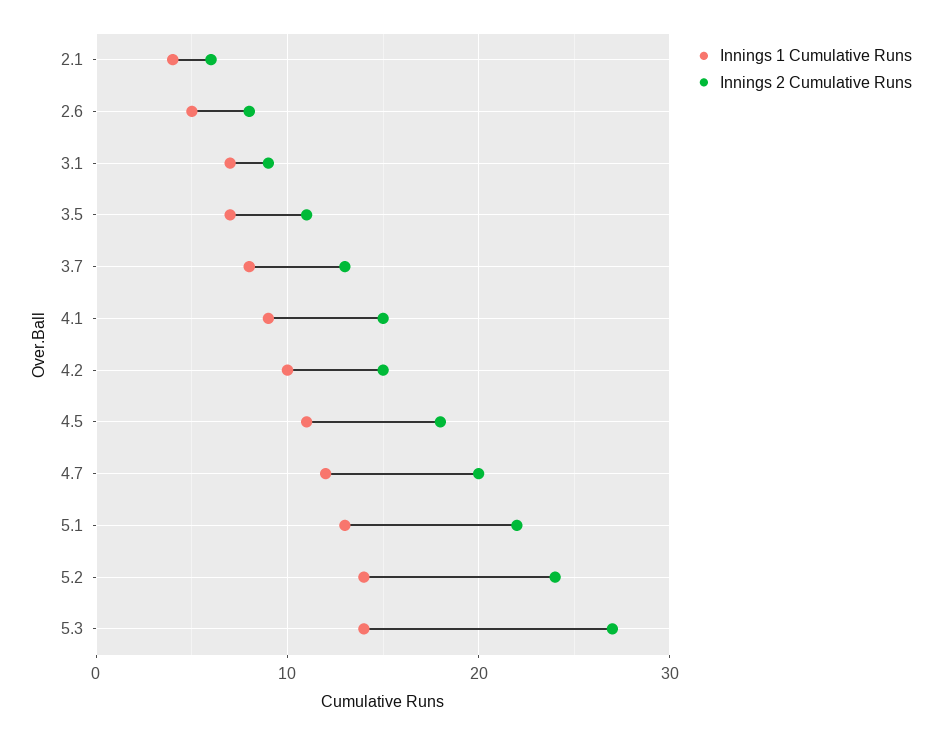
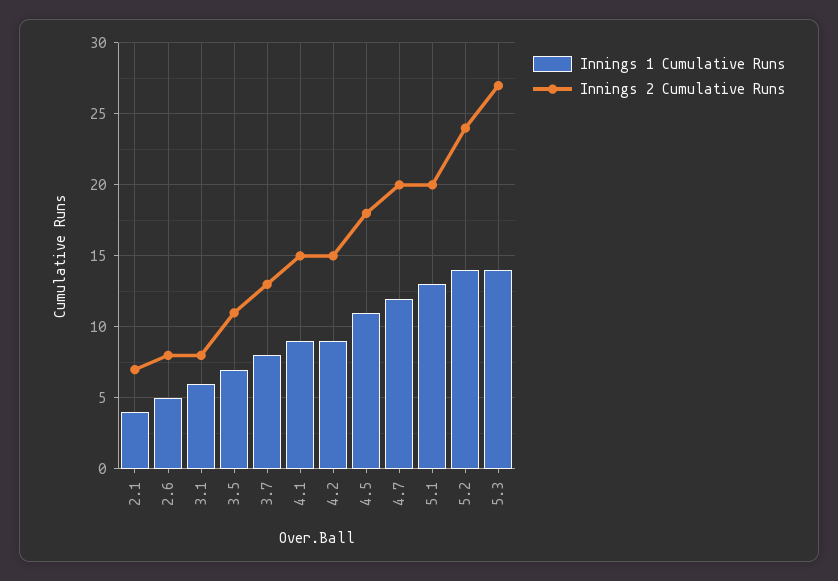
Innings 2 Cumulative Runs, 2.1: 6 -> 7
Innings 1 Cumulative Runs, 3.1: 7 -> 6
Innings 2 Cumulative Runs, 3.1: 9 -> 8
Innings 1 Cumulative Runs, 4.2: 10 -> 9
Innings 2 Cumulative Runs, 5.1: 22 -> 20

